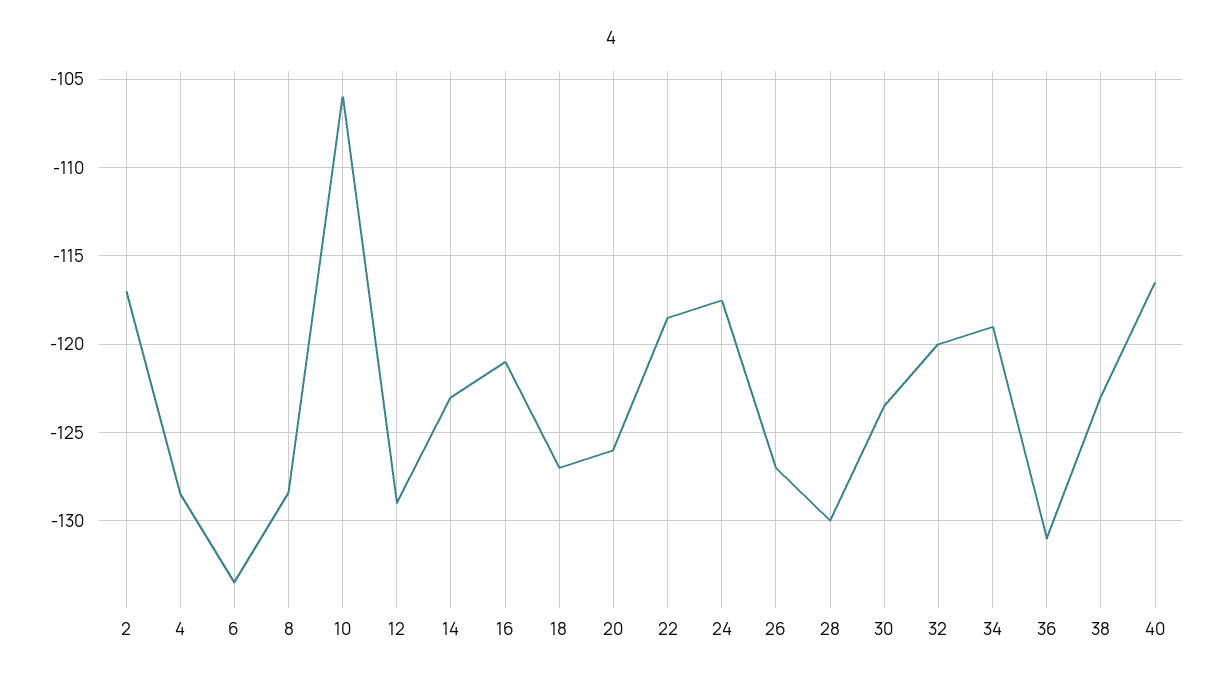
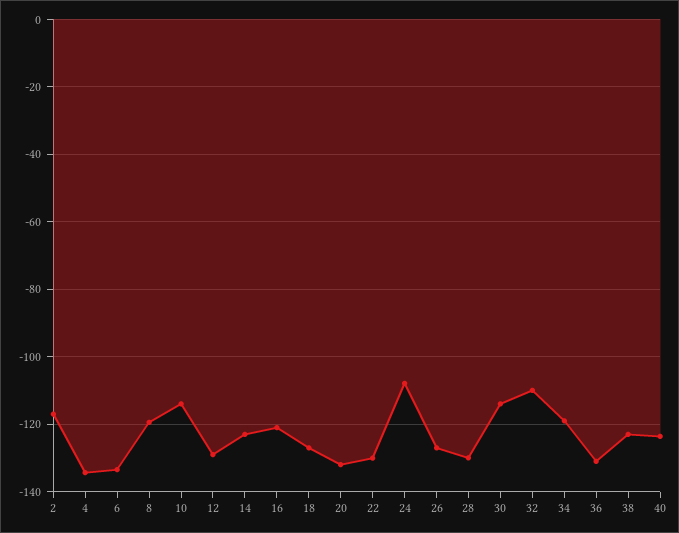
4: -128.5 -> -134
8: -128.5 -> -120
10: -106 -> -114
20: -126 -> -132
22: -118.5 -> -130
24: -117.5 -> -108
30: -123.5 -> -114
32: -120 -> -110
40: -116.5 -> -124

